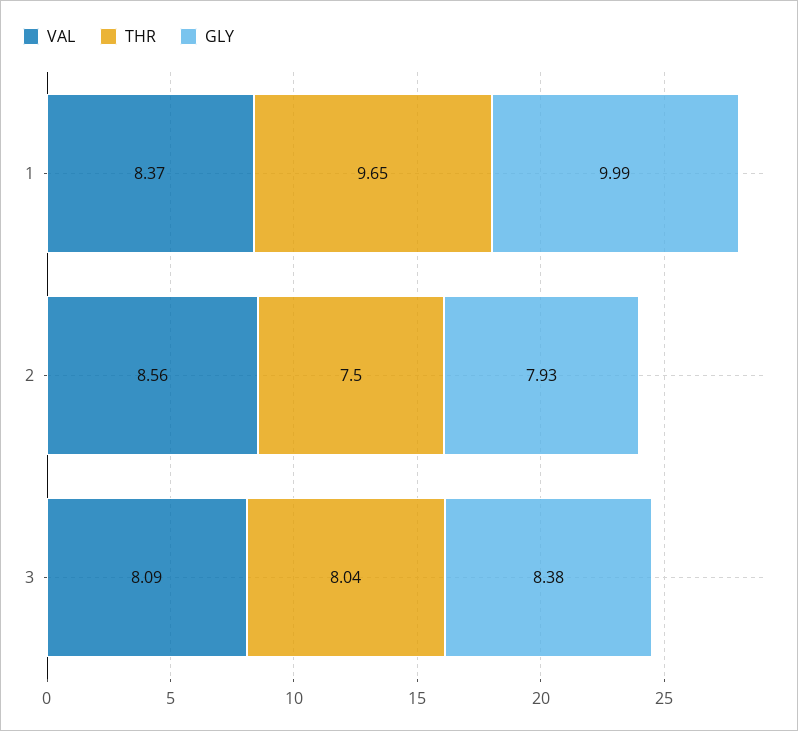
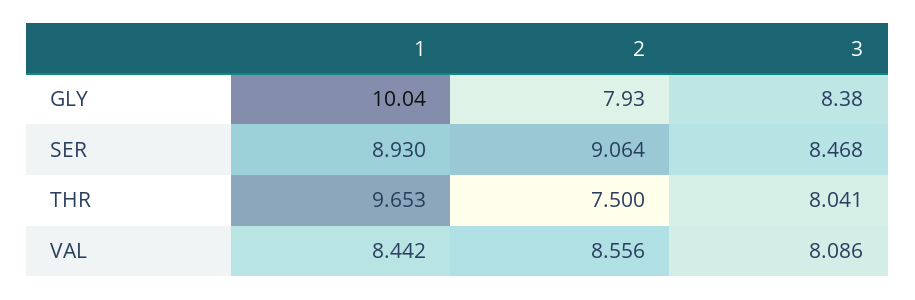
VAL, 1: 8.37 -> 8.442
GLY, 1: 9.99 -> 10.04
SER, 1: none -> 8.93
SER, 2: none -> 9.064
SER, 3: none -> 8.468

